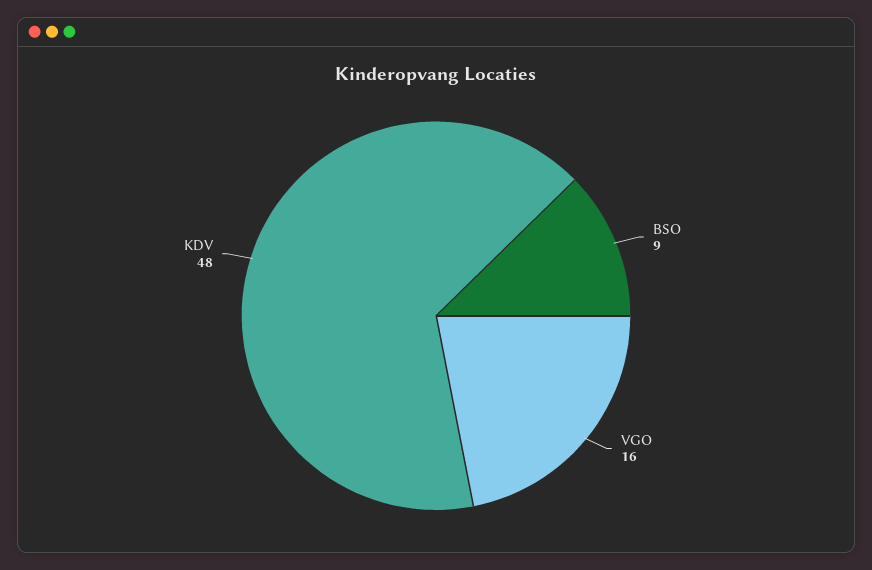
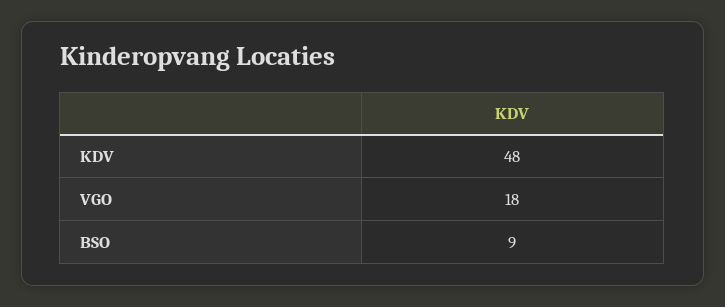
VGO: 16 -> 18

